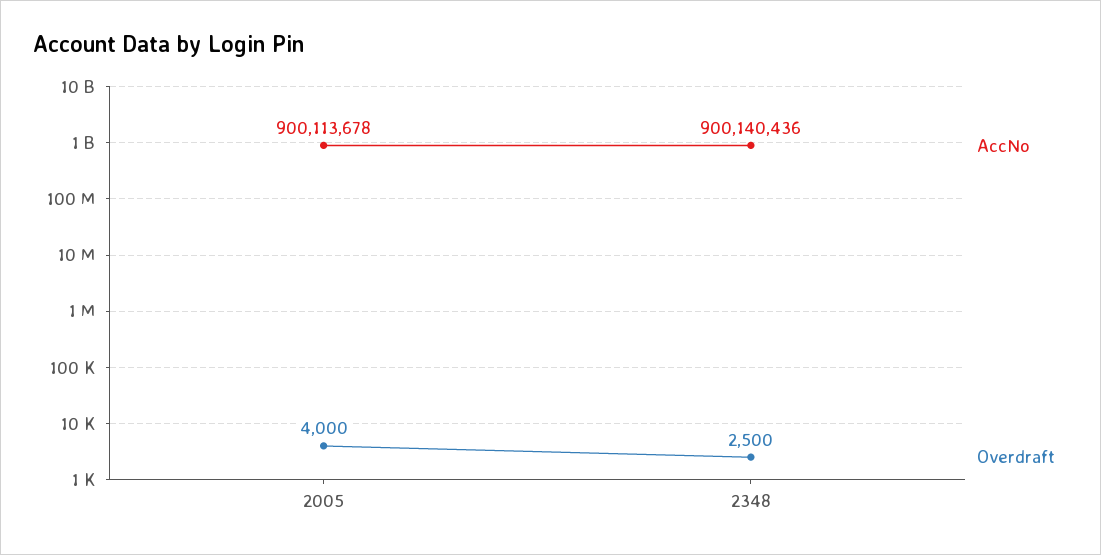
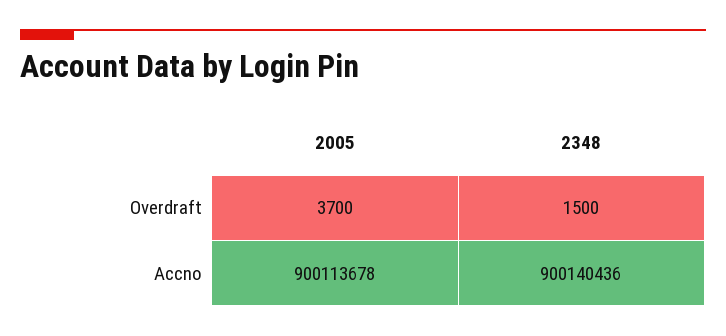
Overdraft, 2005: 4000 -> 3700
Overdraft, 2348: 2500 -> 1500

